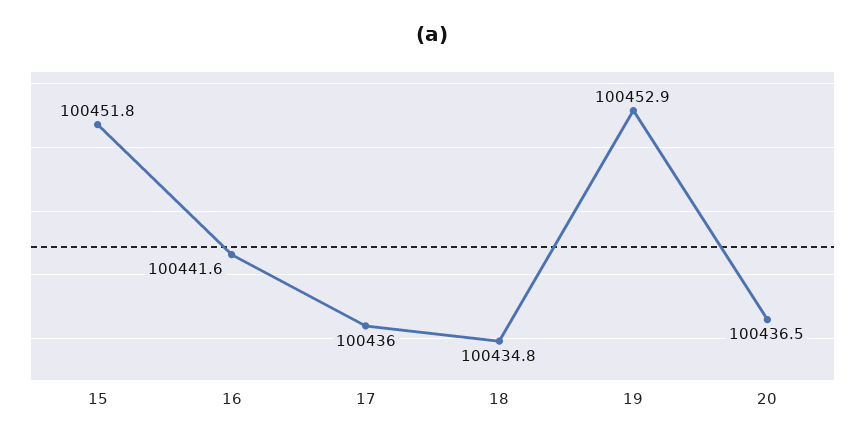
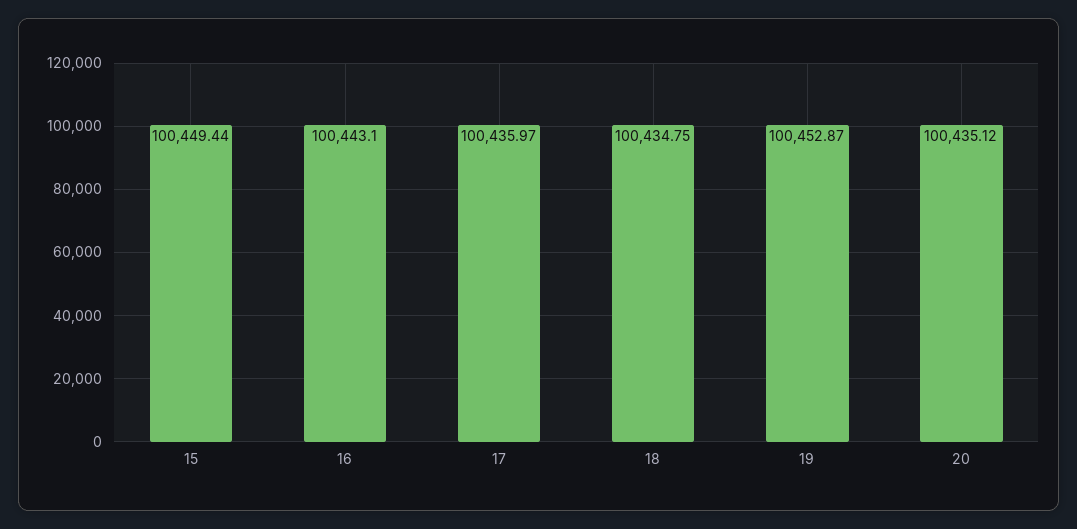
15: 100451.8 -> 100449.44
16: 100441.6 -> 100443.1
20: 100436.5 -> 100435.12

